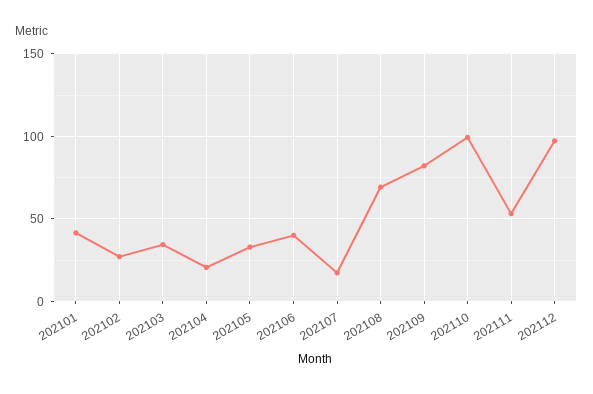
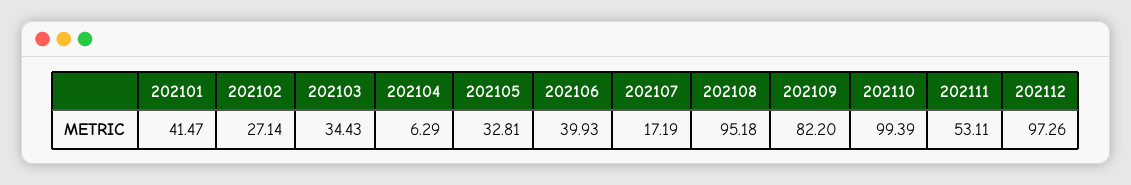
202104: 20 -> 6.29
202108: 70 -> 95.18

